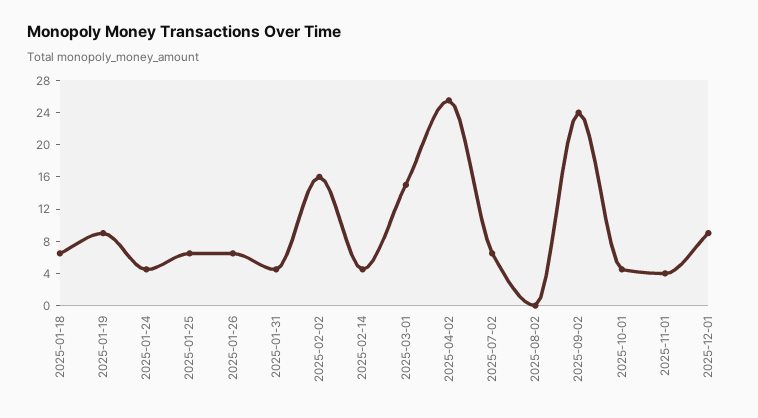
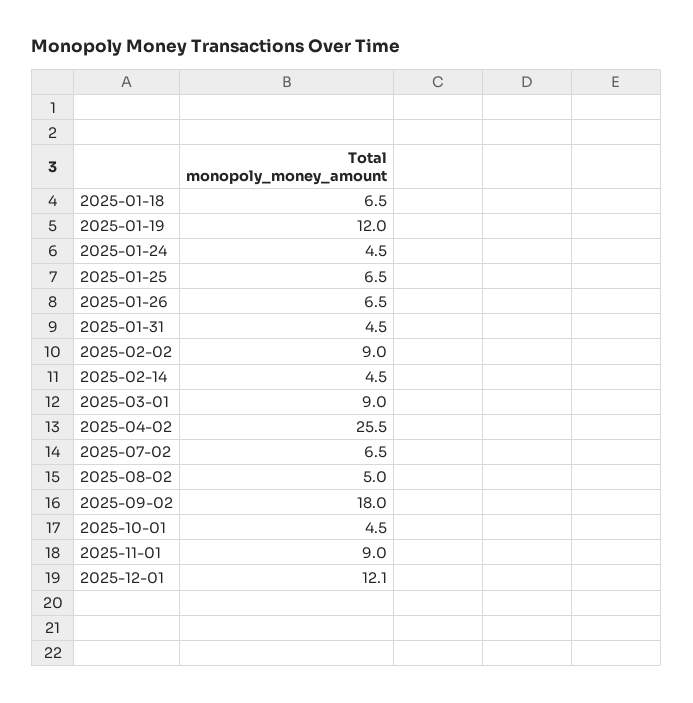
2025-01-19: 9 -> 12
2025-02-02: 16 -> 9
2025-03-01: 15 -> 9
2025-08-02: 0 -> 5
2025-09-02: 24 -> 18
2025-11-01: 4 -> 9
2025-12-01: 9 -> 12.1

